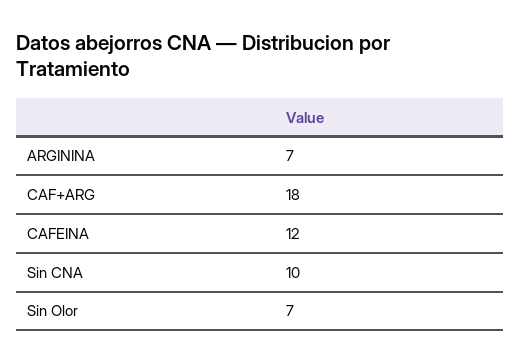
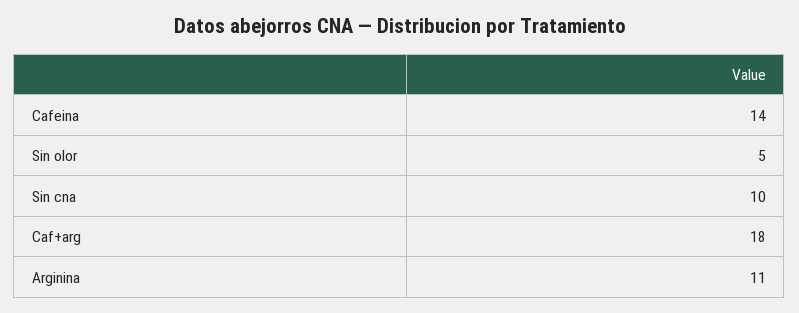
ARGININA: 7 -> 11
CAFEINA: 12 -> 14
Sin Olor: 7 -> 5

